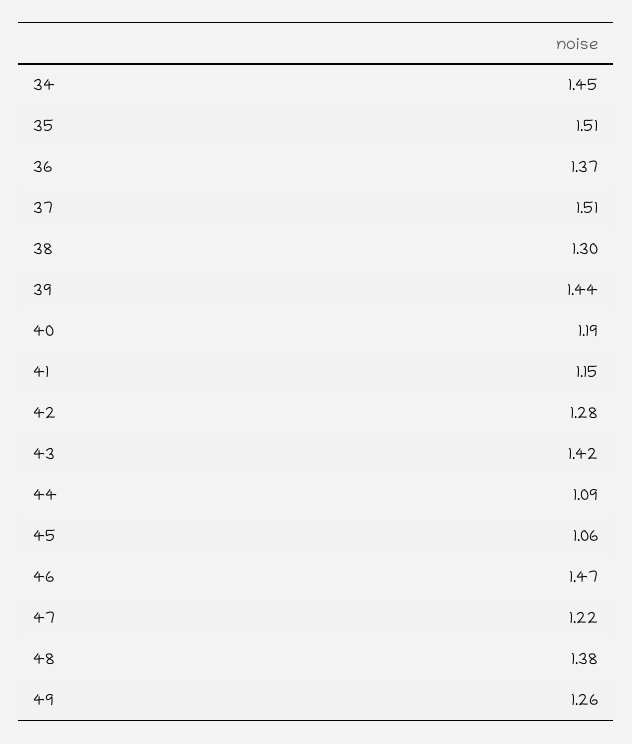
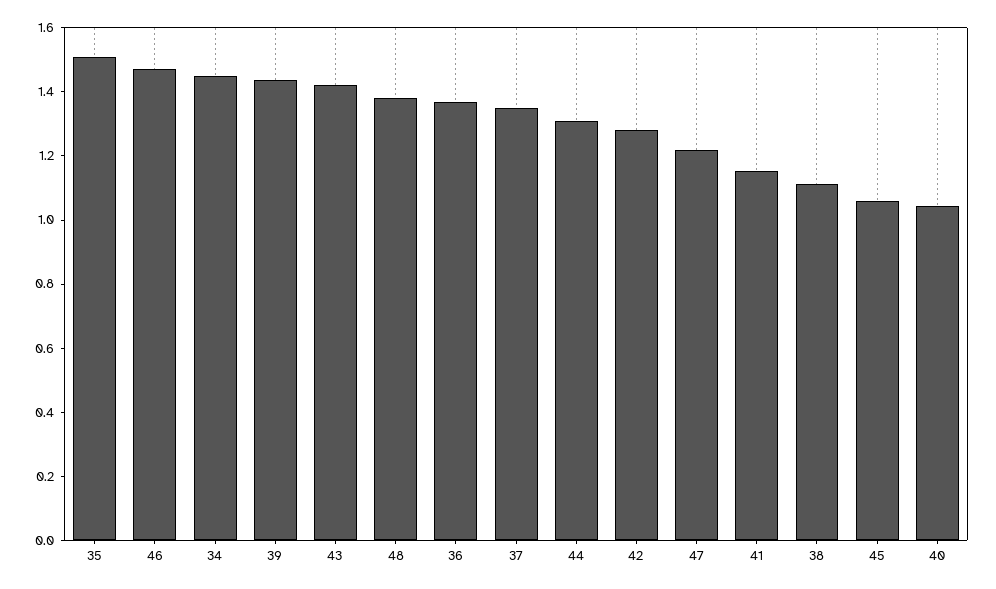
37: 1.51 -> 1.35
38: 1.3 -> 1.1
40: 1.19 -> 1.05
44: 1.09 -> 1.3
49: 1.26 -> none

